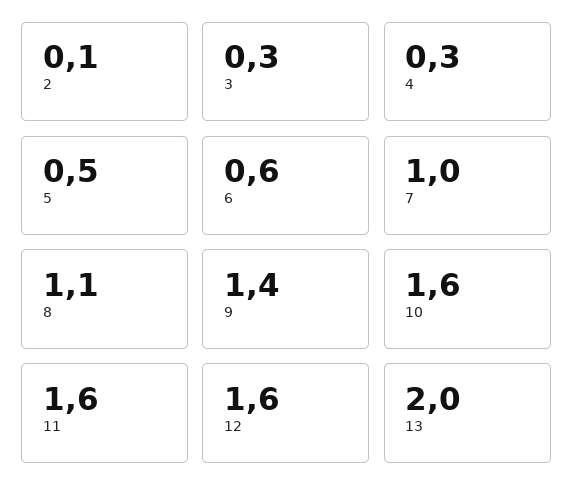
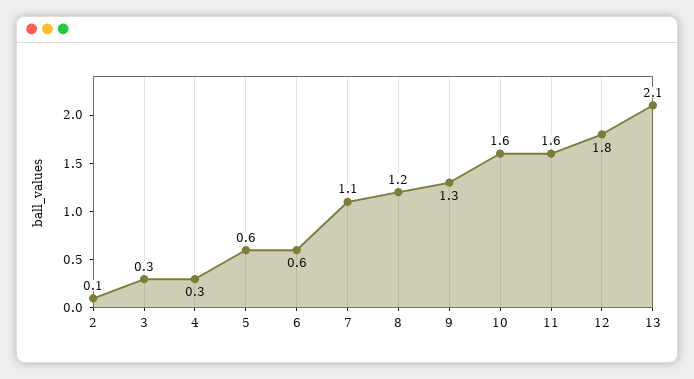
5: 0.5 -> 0.6
7: 1 -> 1.1
8: 1.1 -> 1.2
9: 1.4 -> 1.3
12: 1.6 -> 1.8
13: 2 -> 2.1

